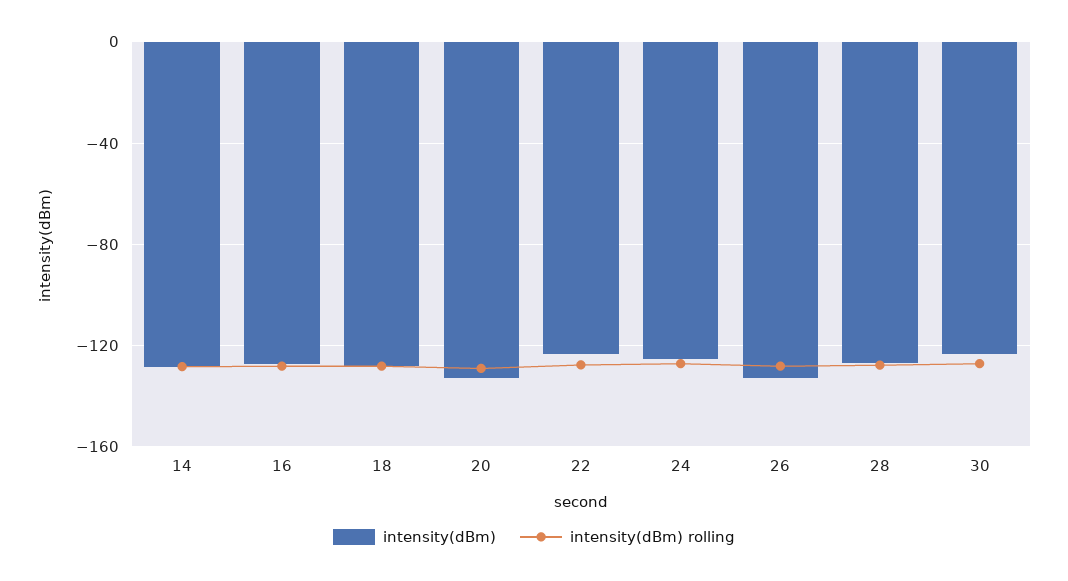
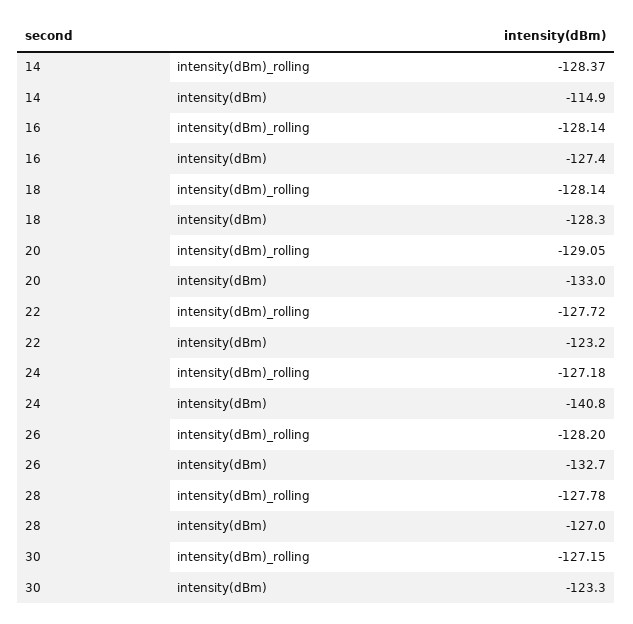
intensity(dBm), 14: -130 -> -114.9
intensity(dBm), 24: -125 -> -140.8

